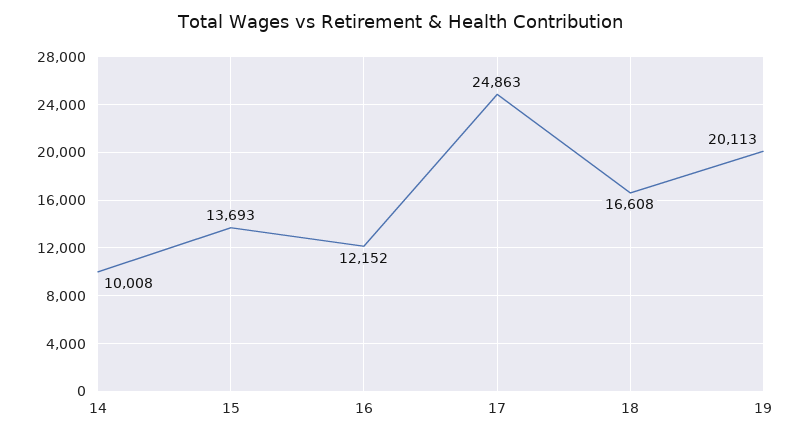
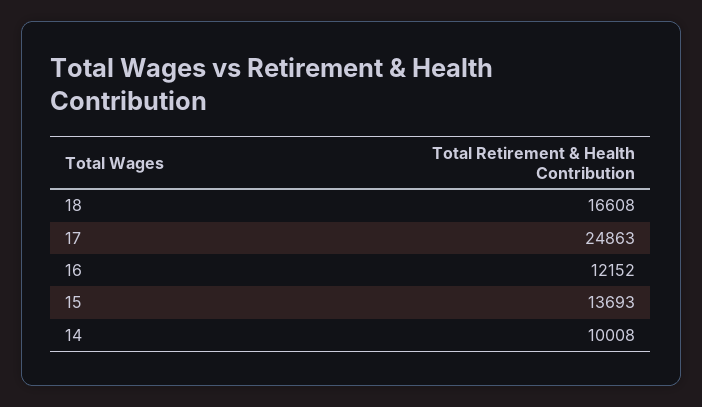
19: 20113 -> none

